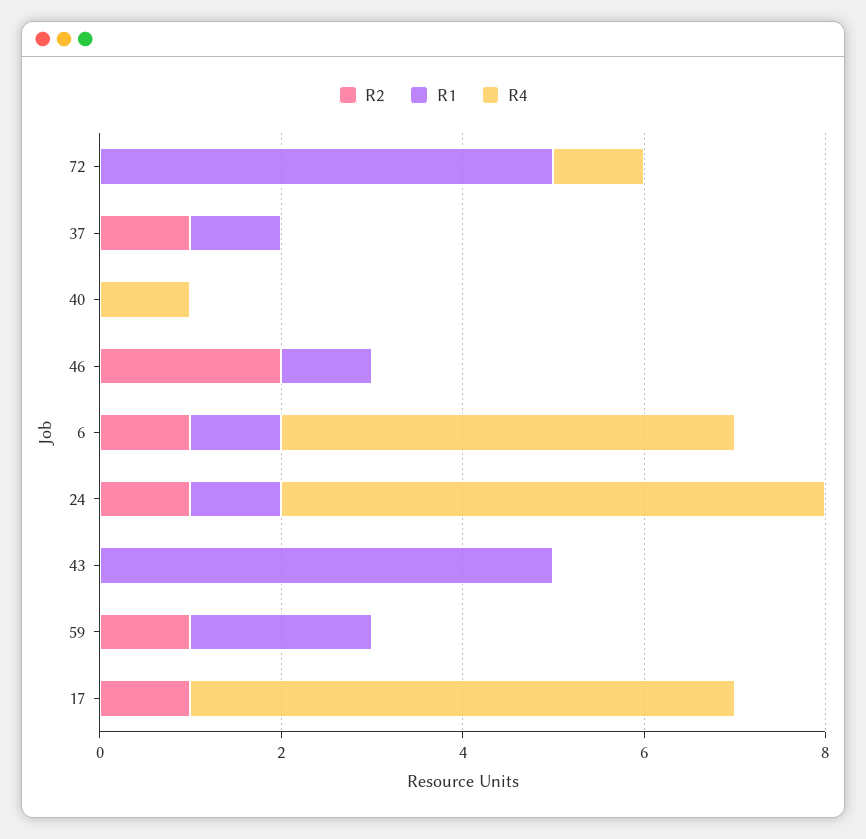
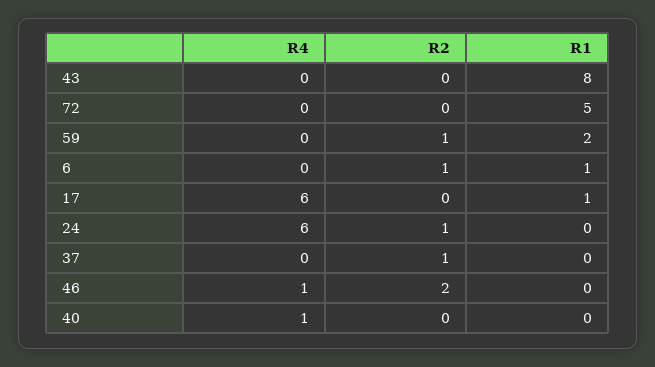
R4, 72: 1 -> 0
R1, 37: 1 -> 0
R1, 46: 1 -> 0
R4, 46: 0 -> 1
R4, 6: 5 -> 0
R1, 24: 1 -> 0
R1, 43: 5 -> 8
R2, 17: 1 -> 0
R1, 17: 0 -> 1

